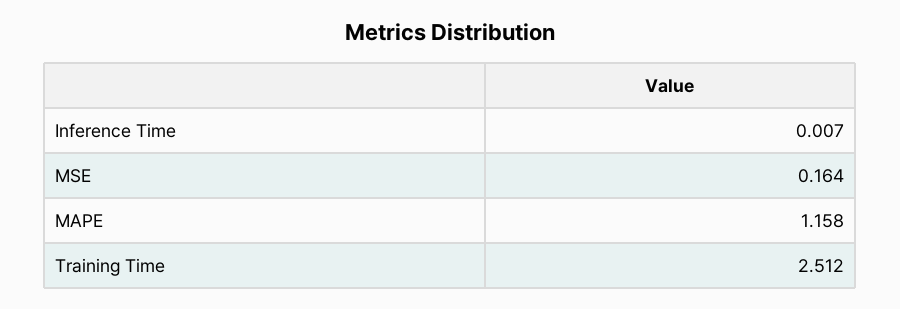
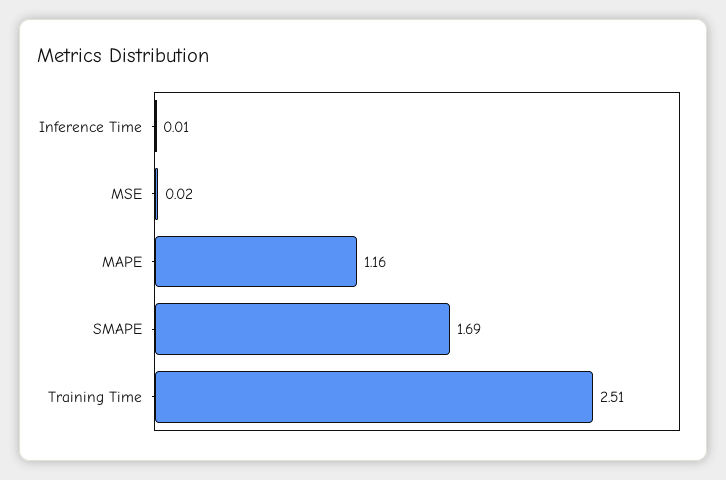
MSE: 0.164 -> 0.02
SMAPE: none -> 1.69

